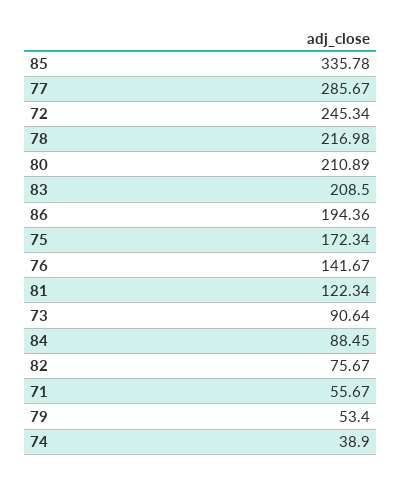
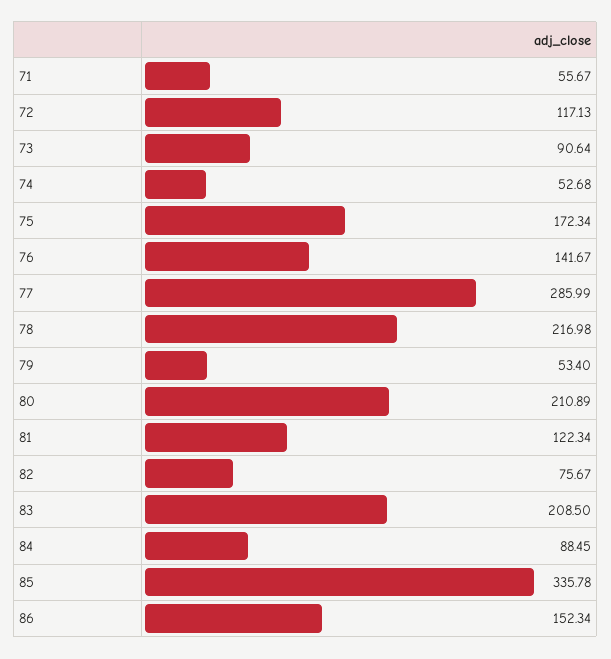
77: 285.67 -> 285.99
72: 245.34 -> 117.13
86: 194.36 -> 152.34
74: 38.9 -> 52.68

